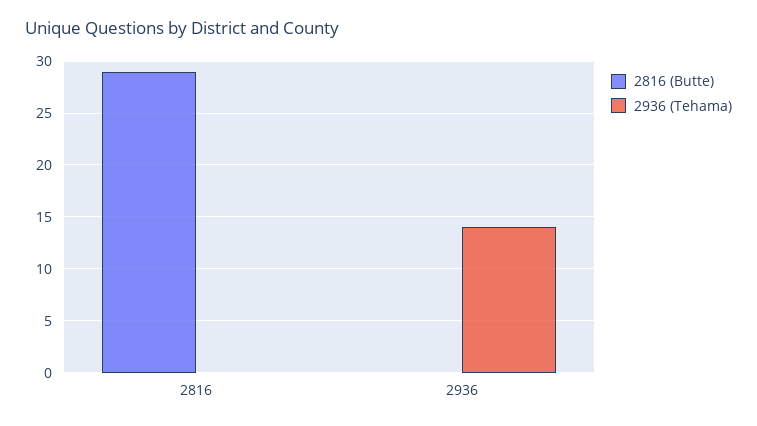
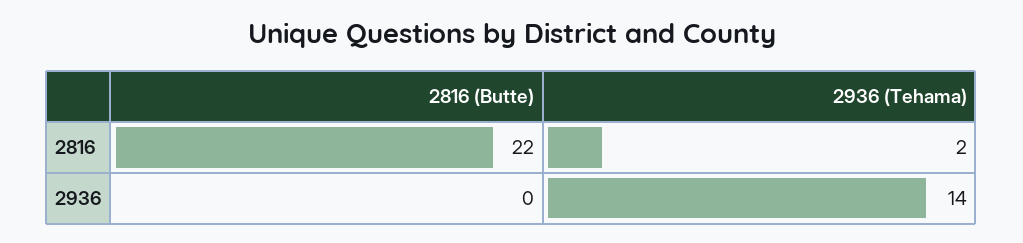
2816 (Butte), 2816: 29 -> 22
2936 (Tehama), 2816: 0 -> 2

